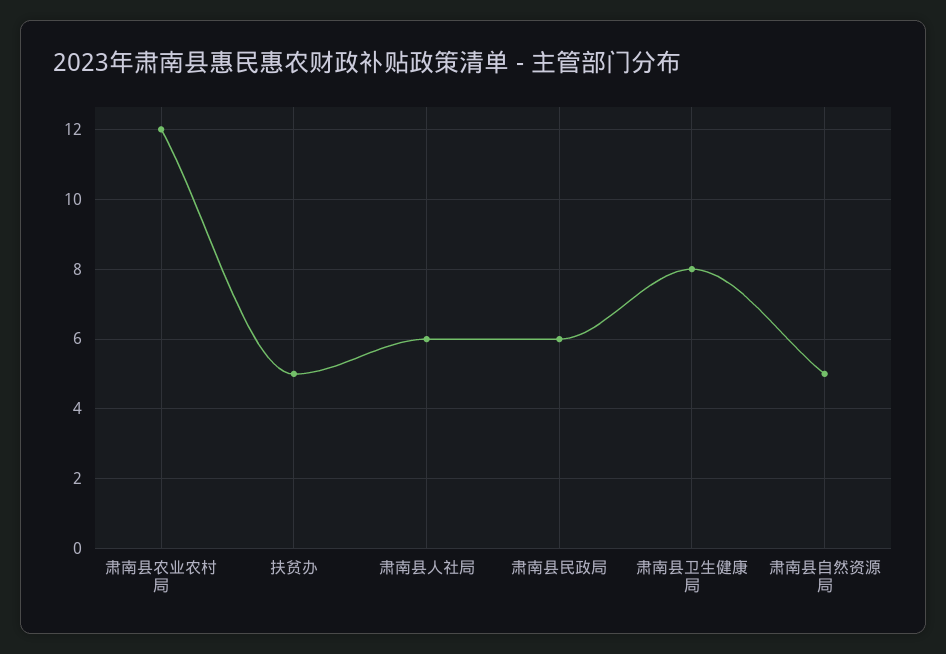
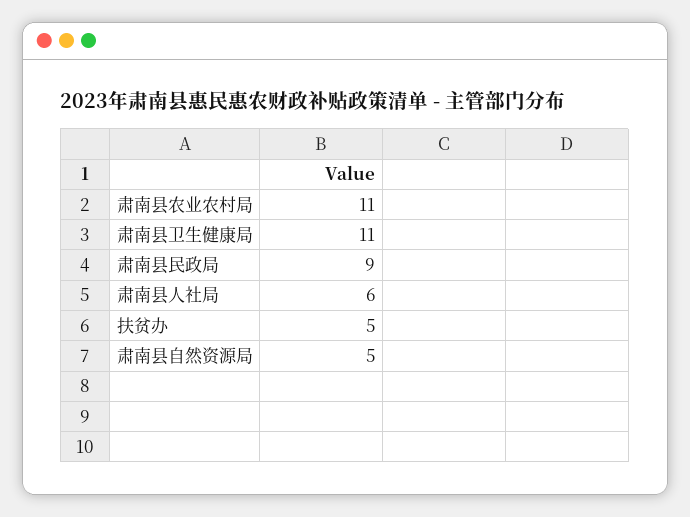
肃南县农业农村局: 12 -> 11
肃南县民政局: 6 -> 9
肃南县卫生健康局: 8 -> 11

